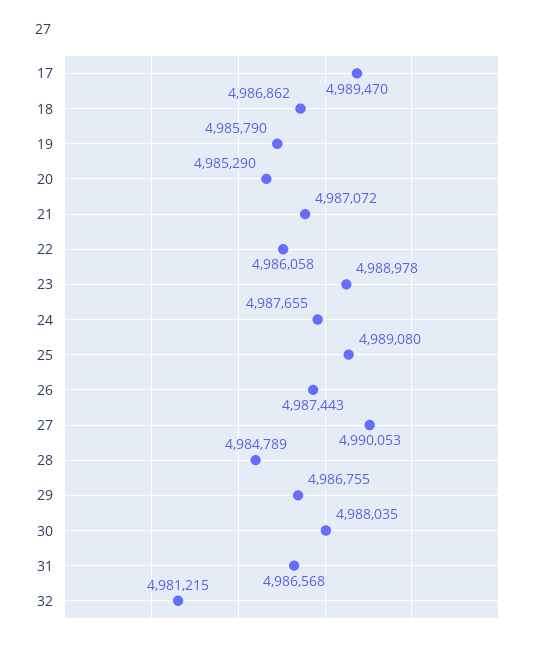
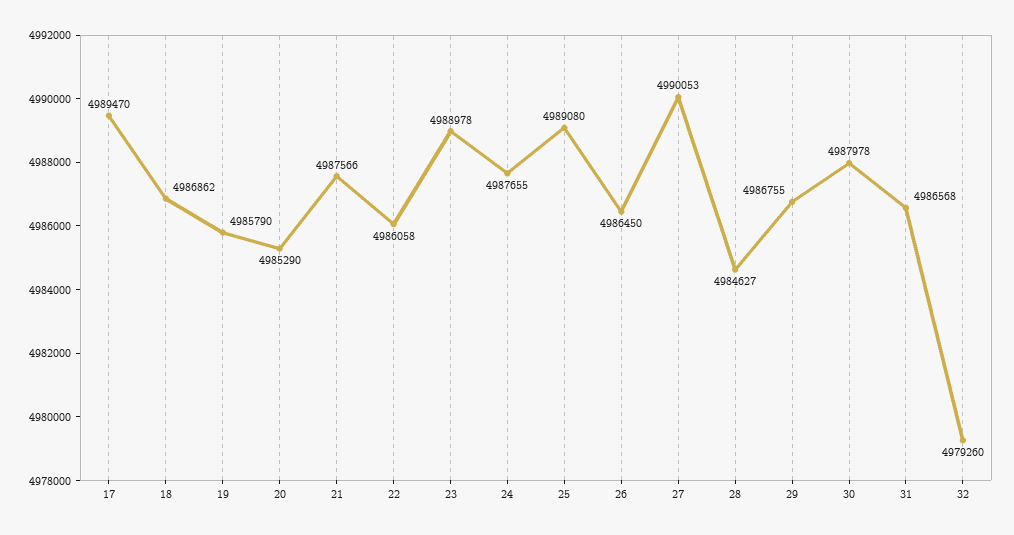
21: 4987072 -> 4987566
26: 4987443 -> 4986450
28: 4984789 -> 4984627
30: 4988035 -> 4987978
32: 4981215 -> 4979260

